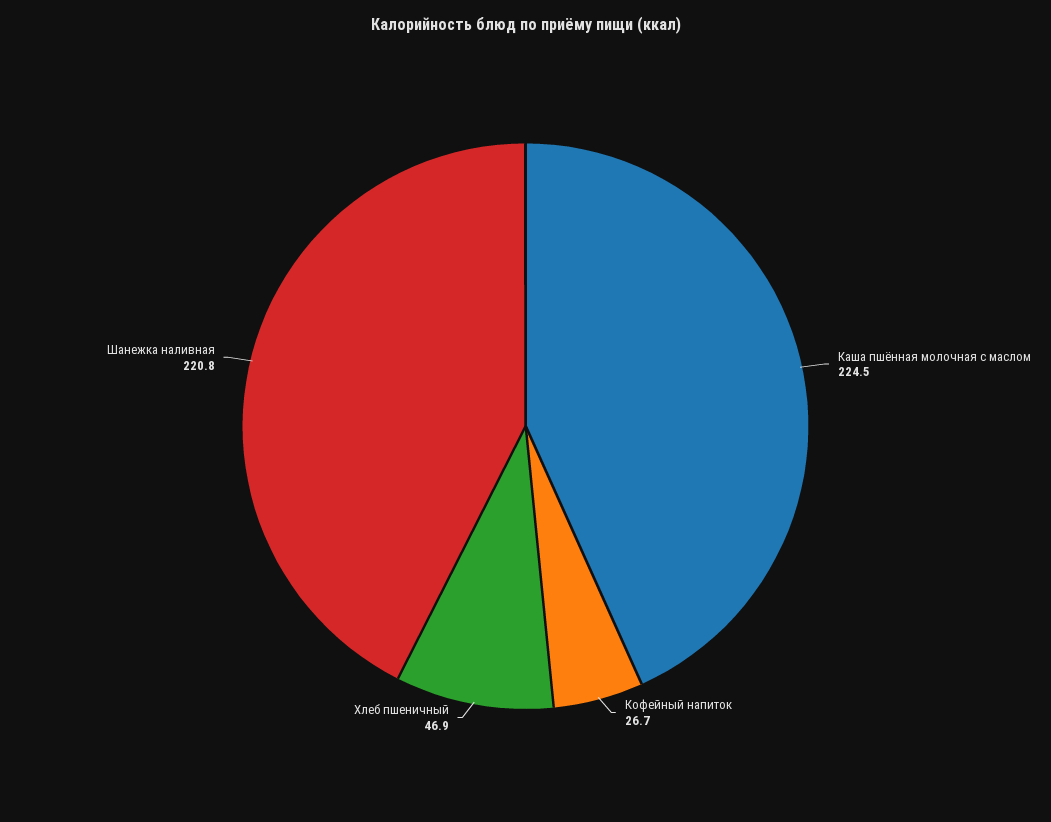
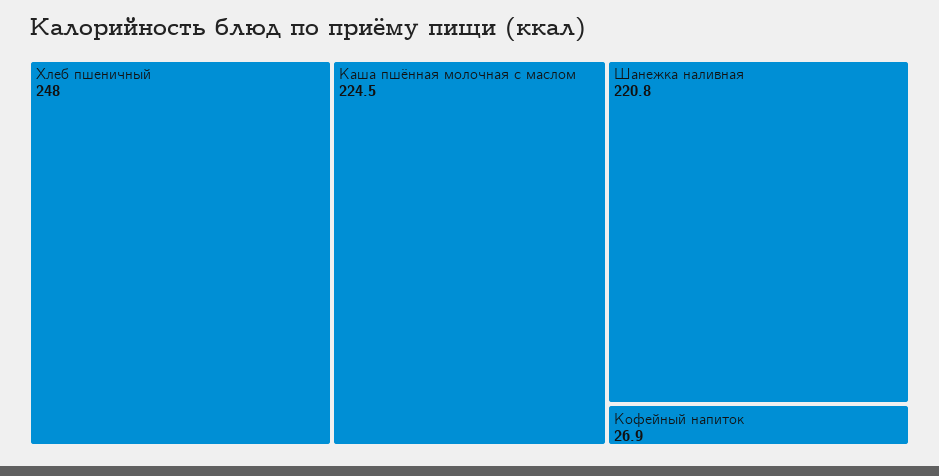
Кофейный напиток: 26.7 -> 26.9
Хлеб пшеничный: 46.9 -> 248

